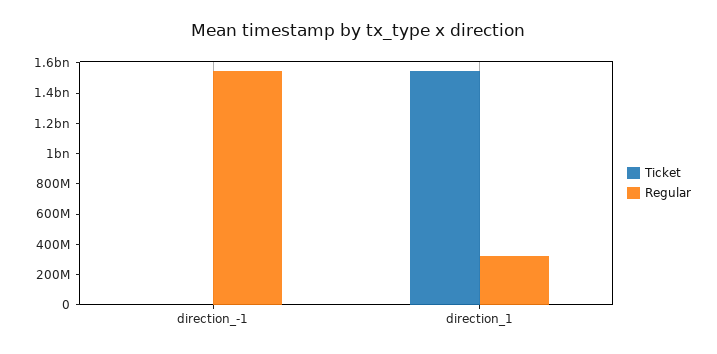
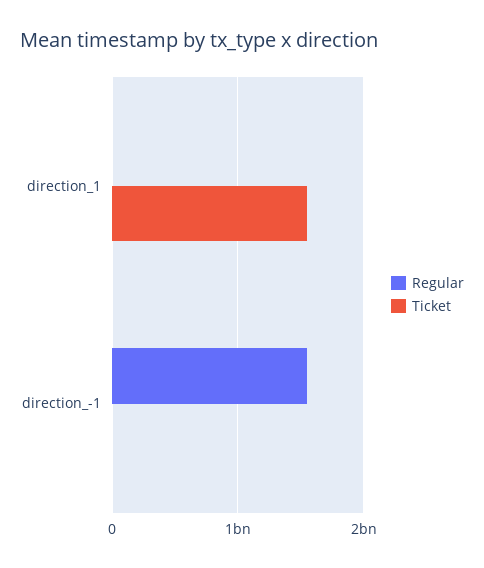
Regular, direction_1: 300000000 -> 0

